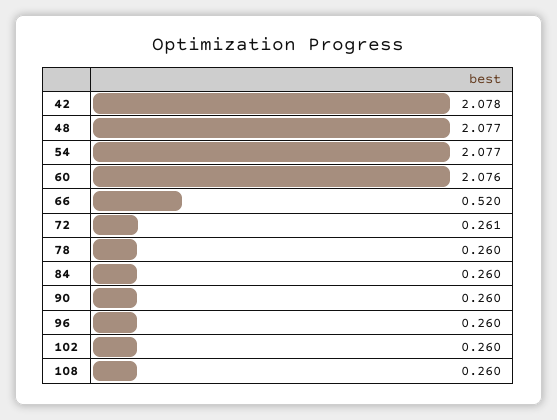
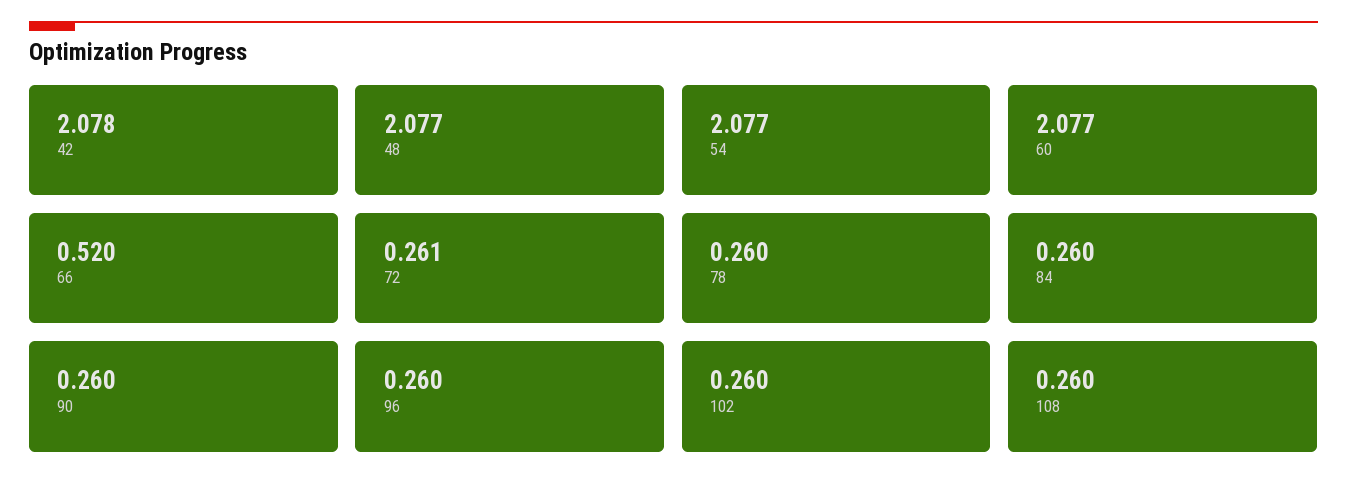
60: 2.076 -> 2.077

